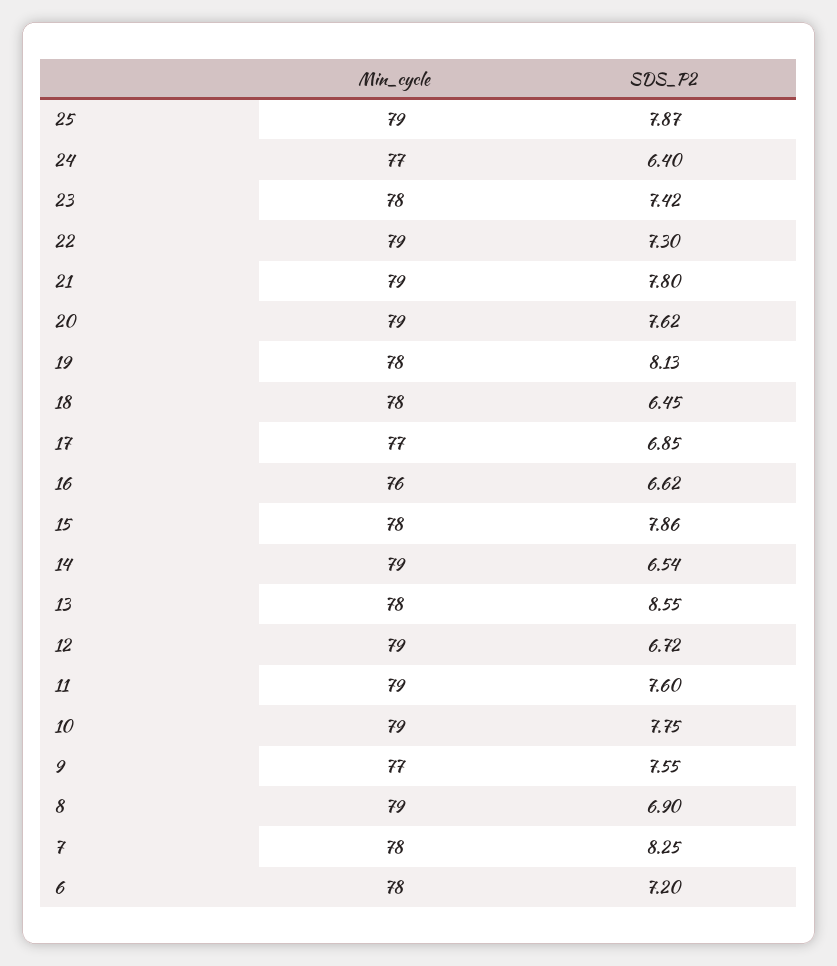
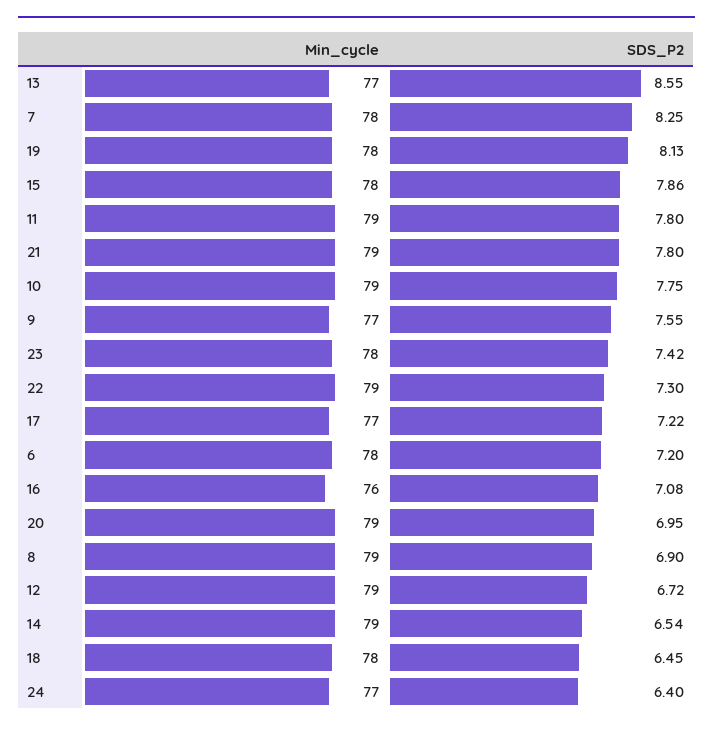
Min_cycle, 25: 79 -> none
SDS_P2, 25: 7.87 -> none
SDS_P2, 20: 7.62 -> 6.95
SDS_P2, 17: 6.85 -> 7.22
SDS_P2, 16: 6.62 -> 7.08
Min_cycle, 13: 78 -> 77
SDS_P2, 11: 7.6 -> 7.8

